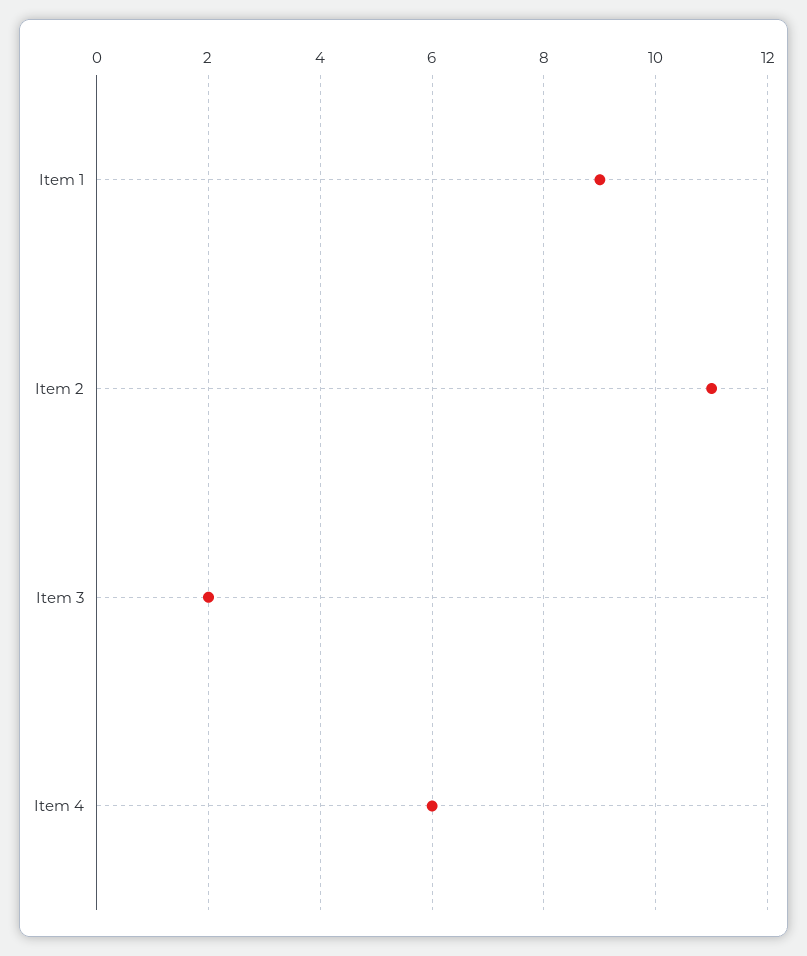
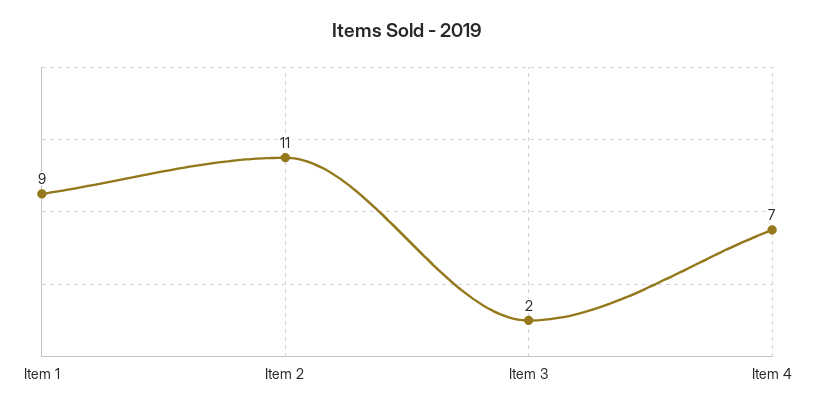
Item 4: 6 -> 7

